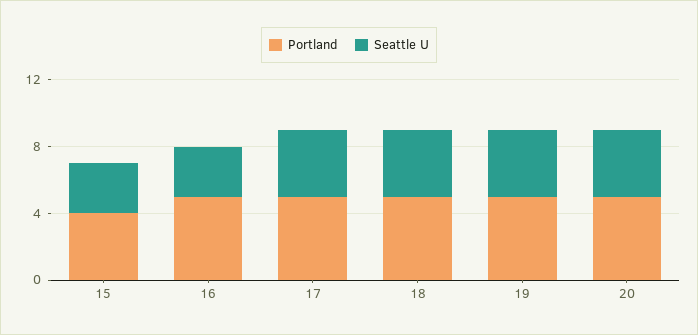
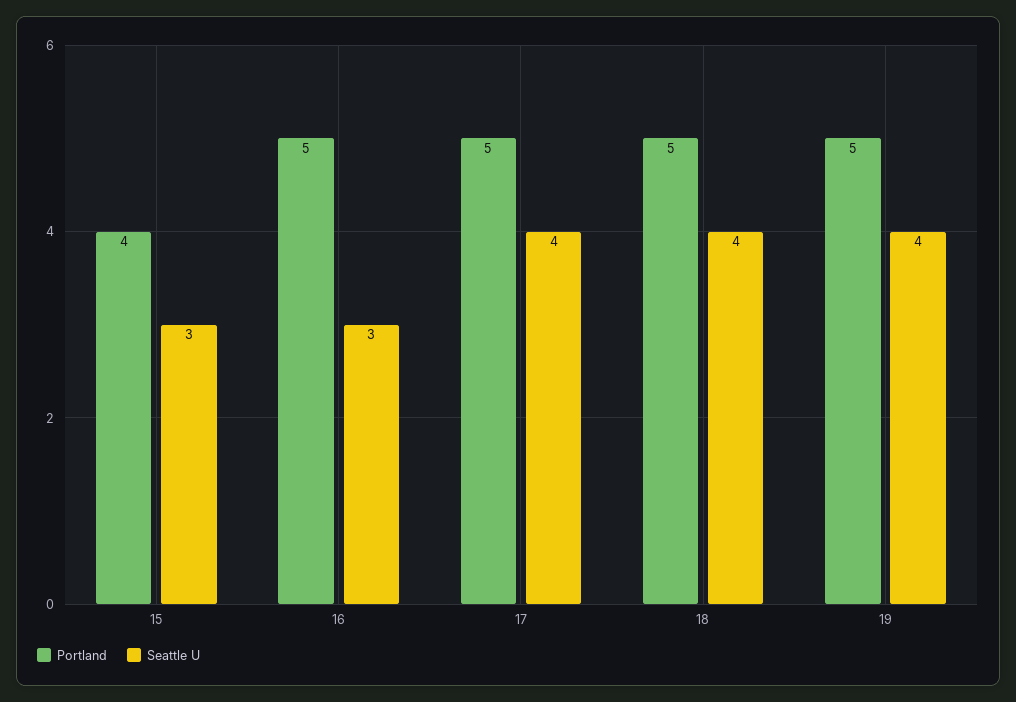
Portland, 20: 5 -> none
Seattle U, 20: 4 -> none

